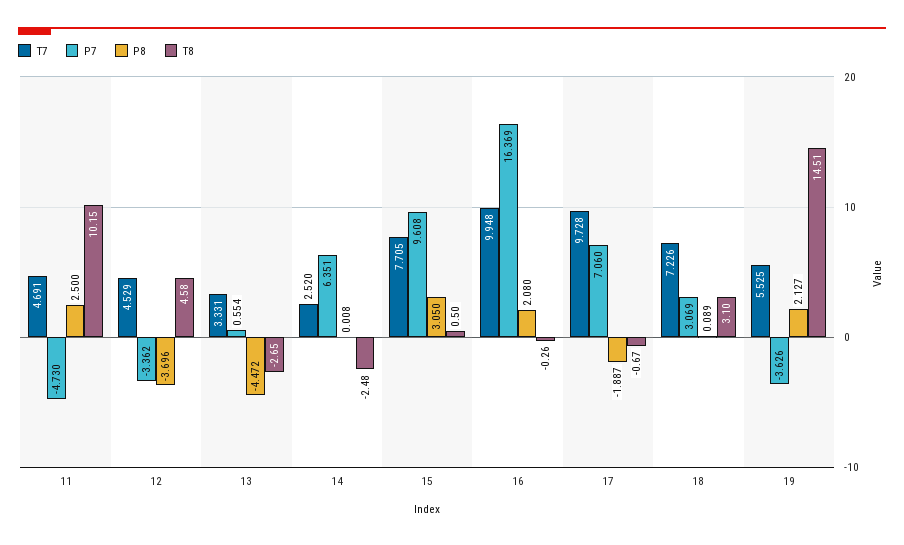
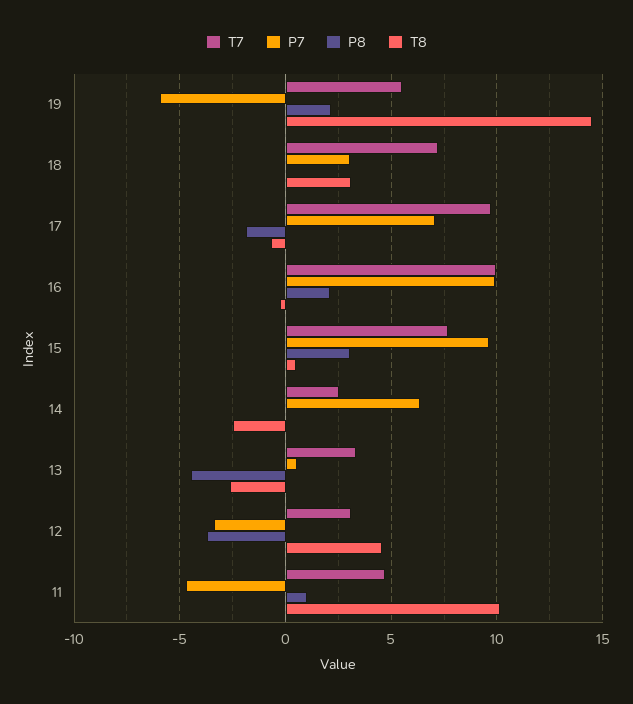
P8, 11: 2.5 -> 1
T7, 12: 4.529 -> 3
P7, 16: 16.369 -> 10
P7, 19: -3.626 -> -6

